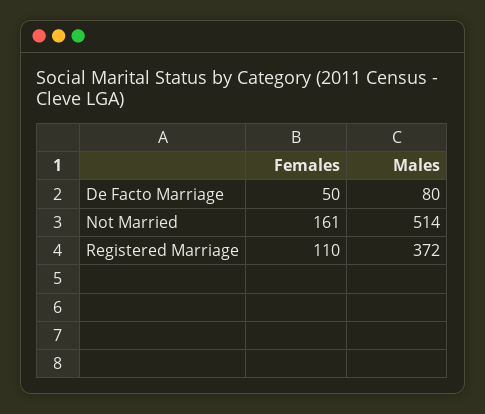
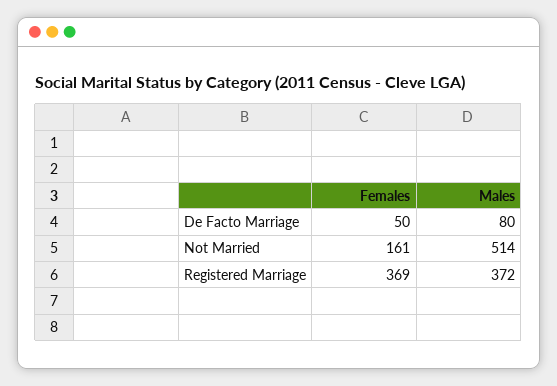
Females, Registered Marriage: 110 -> 369

